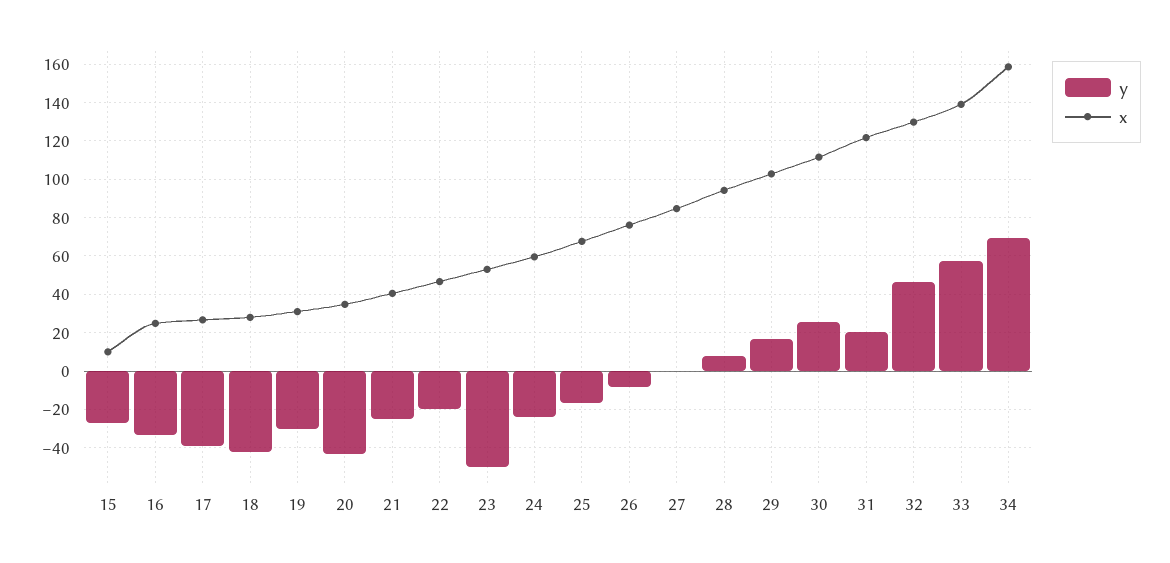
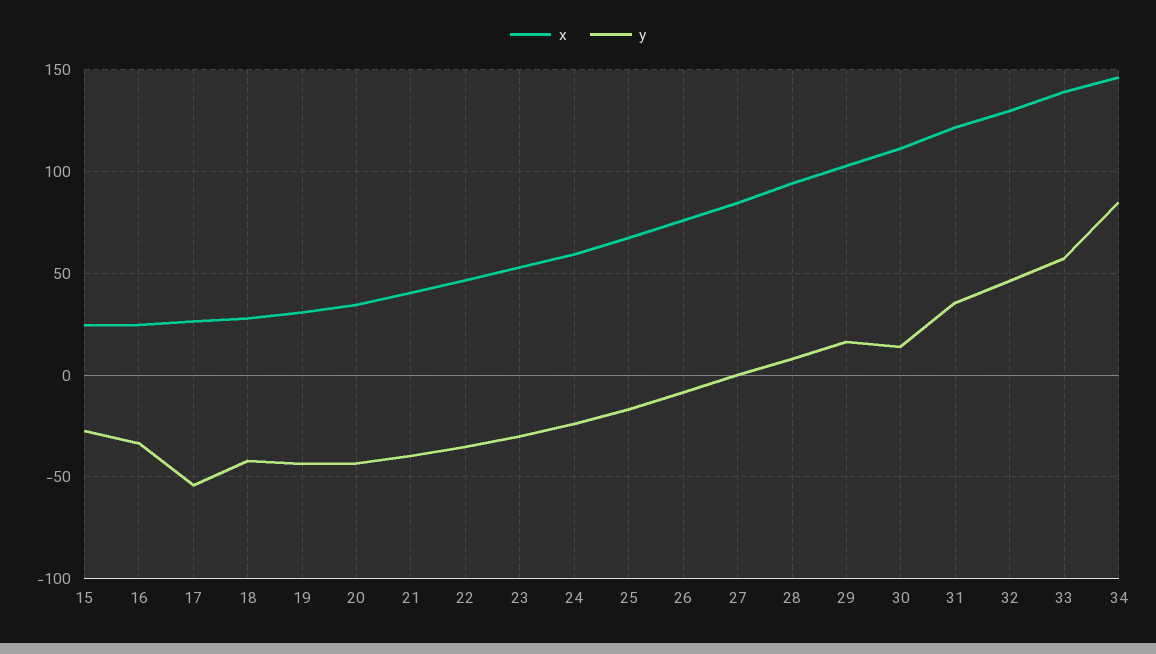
x, 15: 10 -> 25
y, 17: -40 -> -55
y, 19: -30 -> -45
y, 21: -25 -> -40
y, 22: -20 -> -35
y, 23: -50 -> -30
y, 30: 25 -> 15
y, 31: 20 -> 35
y, 34: 70 -> 85
x, 34: 160 -> 145

